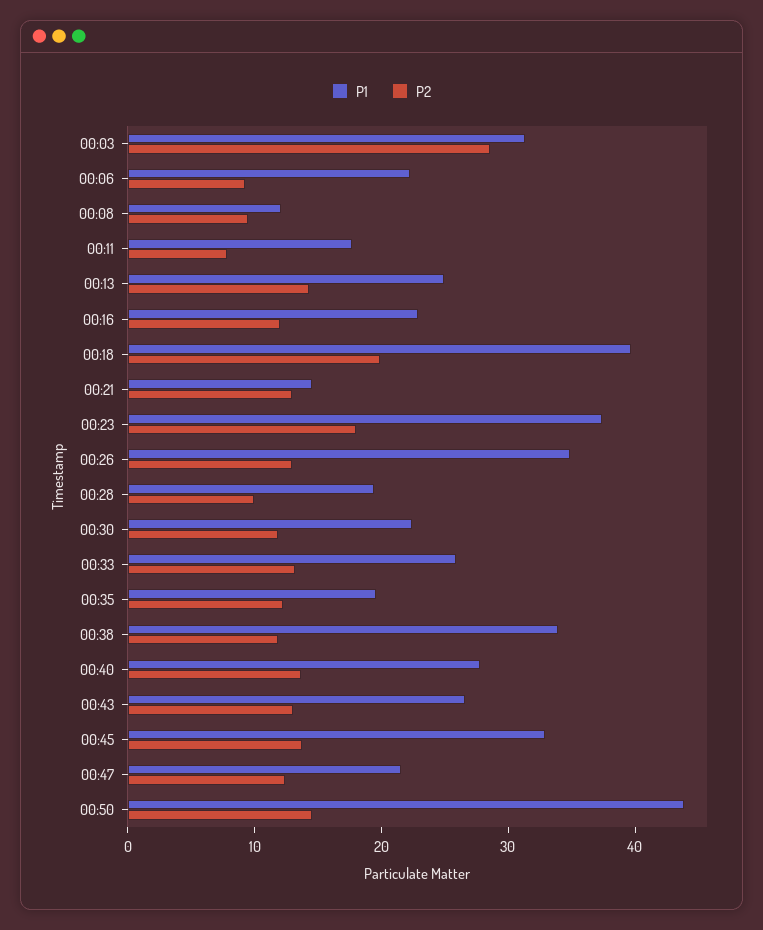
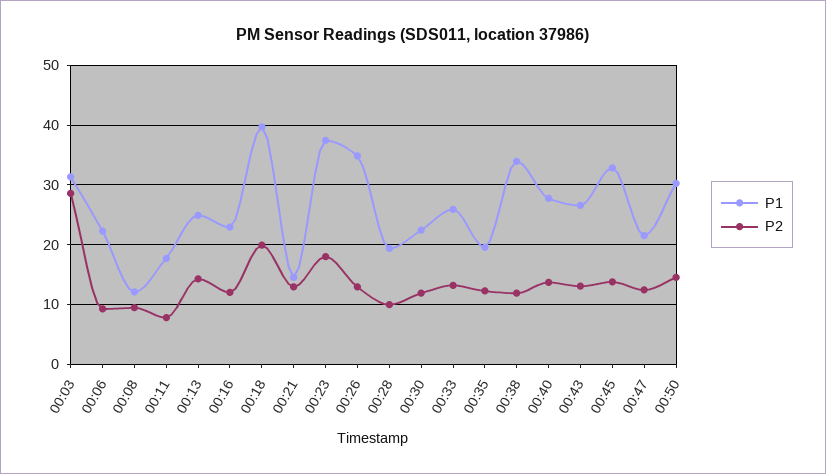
P1, 00:50: 44 -> 30

